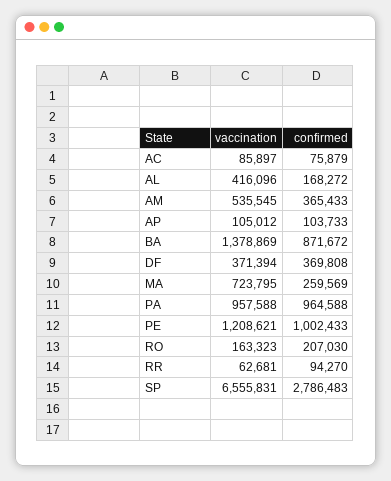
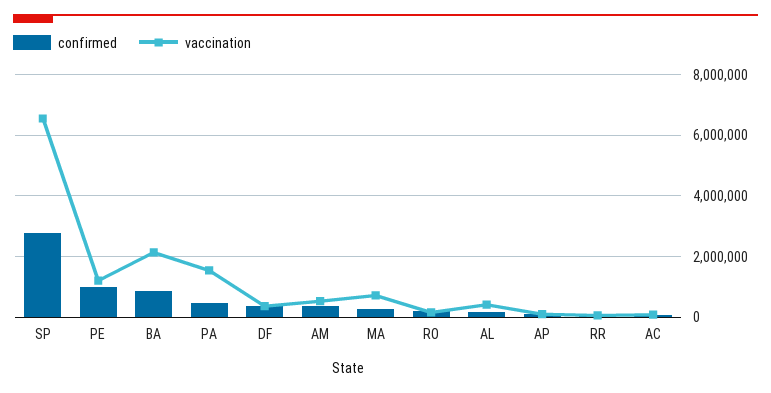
vaccination, BA: 1378869 -> 2200000
vaccination, PA: 957588 -> 1600000
confirmed, PA: 964588 -> 400000

